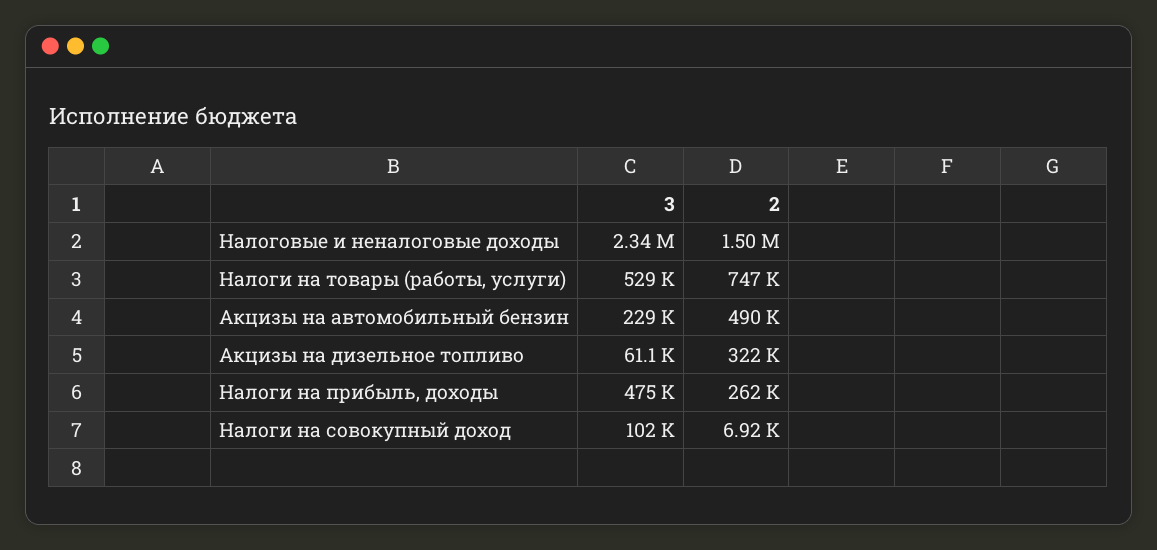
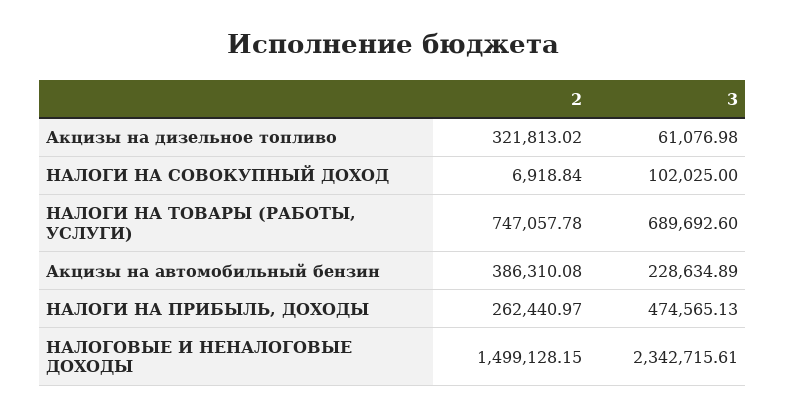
3, Налоги на товары (работы, услуги): 529000 -> 689692.6
2, Акцизы на автомобильный бензин: 490000 -> 386310.08

